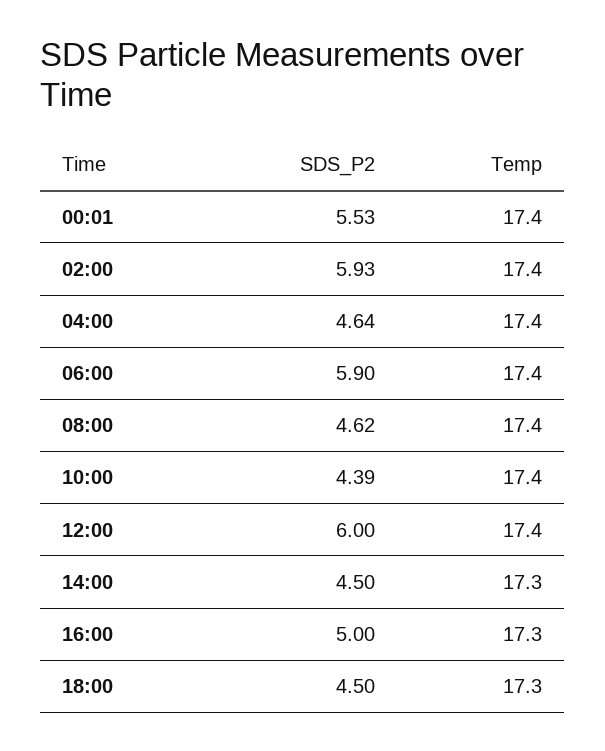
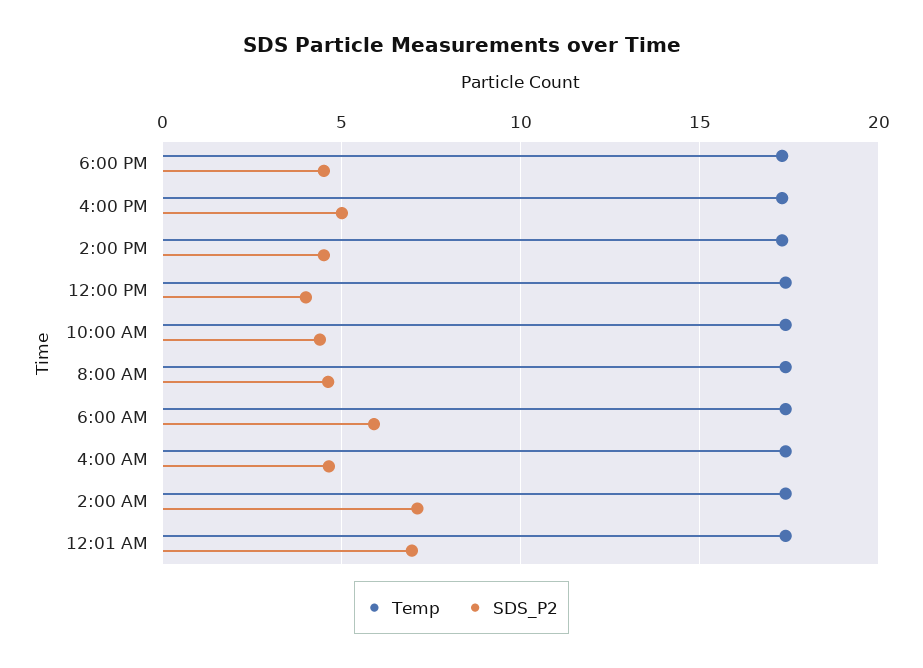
SDS_P2, 00:01: 5.53 -> 7
SDS_P2, 02:00: 5.93 -> 7
SDS_P2, 12:00: 6 -> 4

